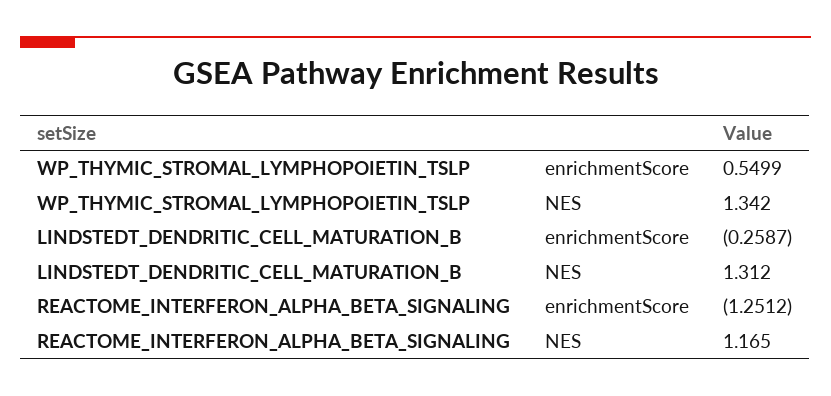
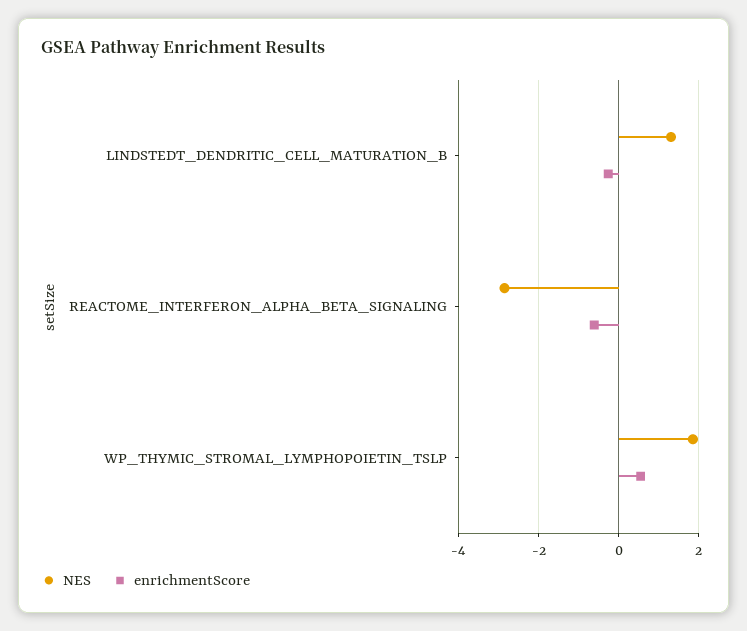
NES, WP_THYMIC_STROMAL_LYMPHOPOIETIN_TSLP: 1.342 -> 1.8
enrichmentScore, REACTOME_INTERFERON_ALPHA_BETA_SIGNALING: -1.2512 -> -0.6
NES, REACTOME_INTERFERON_ALPHA_BETA_SIGNALING: 1.165 -> -2.8

